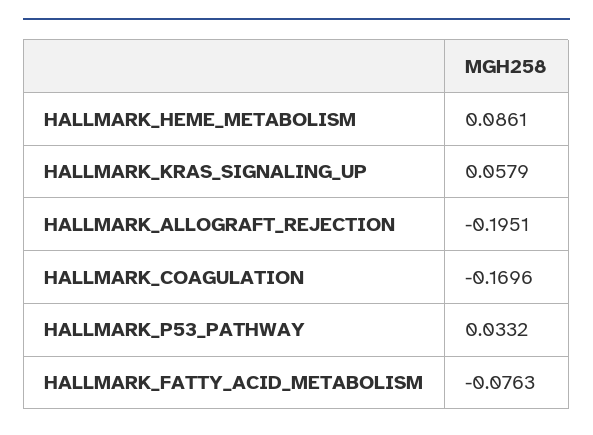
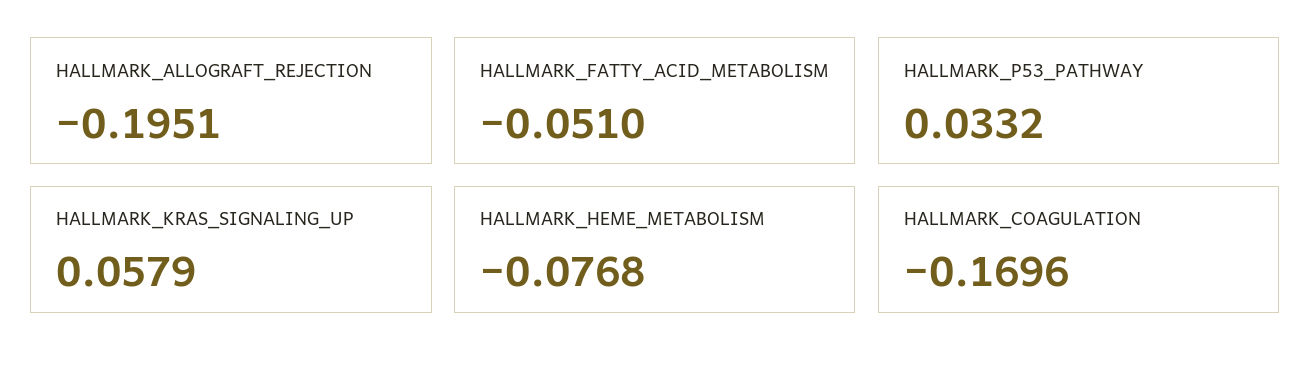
HALLMARK_HEME_METABOLISM: 0.0861 -> -0.0768
HALLMARK_FATTY_ACID_METABOLISM: -0.0763 -> -0.051

